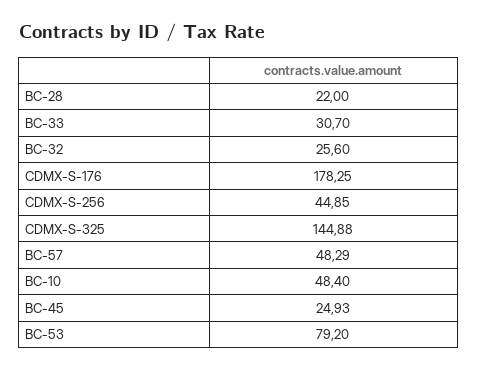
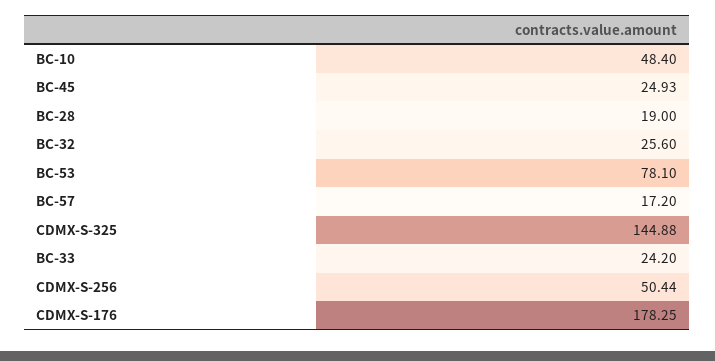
BC-28: 22 -> 19
BC-33: 30.7 -> 24.2
CDMX-S-256: 44.85 -> 50.44
BC-57: 48.29 -> 17.2
BC-53: 79.2 -> 78.1

